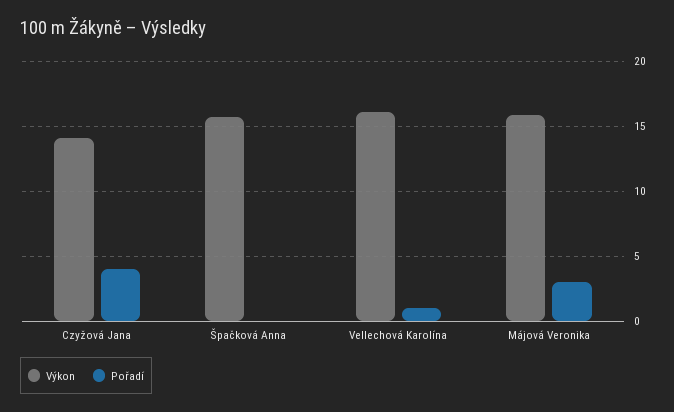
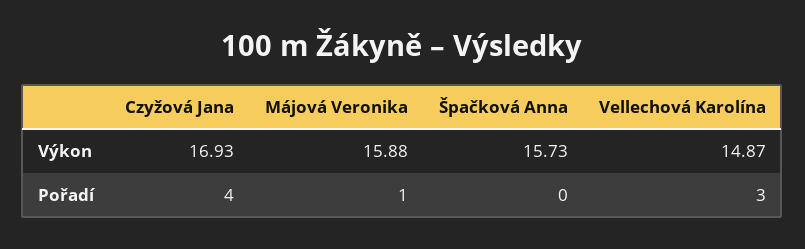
Výkon, Czyžová Jana: 14 -> 16.93
Výkon, Vellechová Karolína: 16 -> 14.87
Pořadí, Vellechová Karolína: 1 -> 3
Pořadí, Májová Veronika: 3 -> 1

